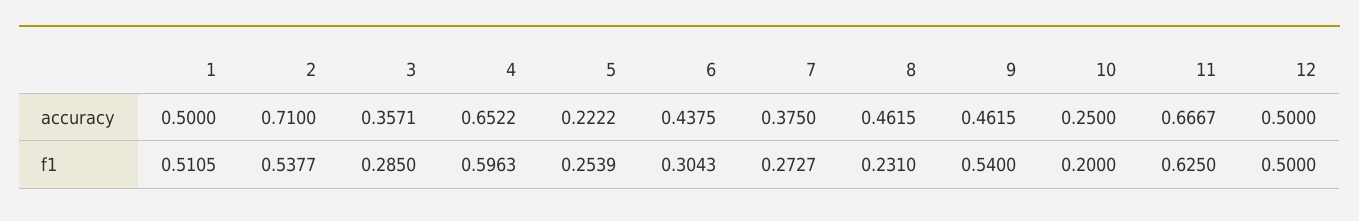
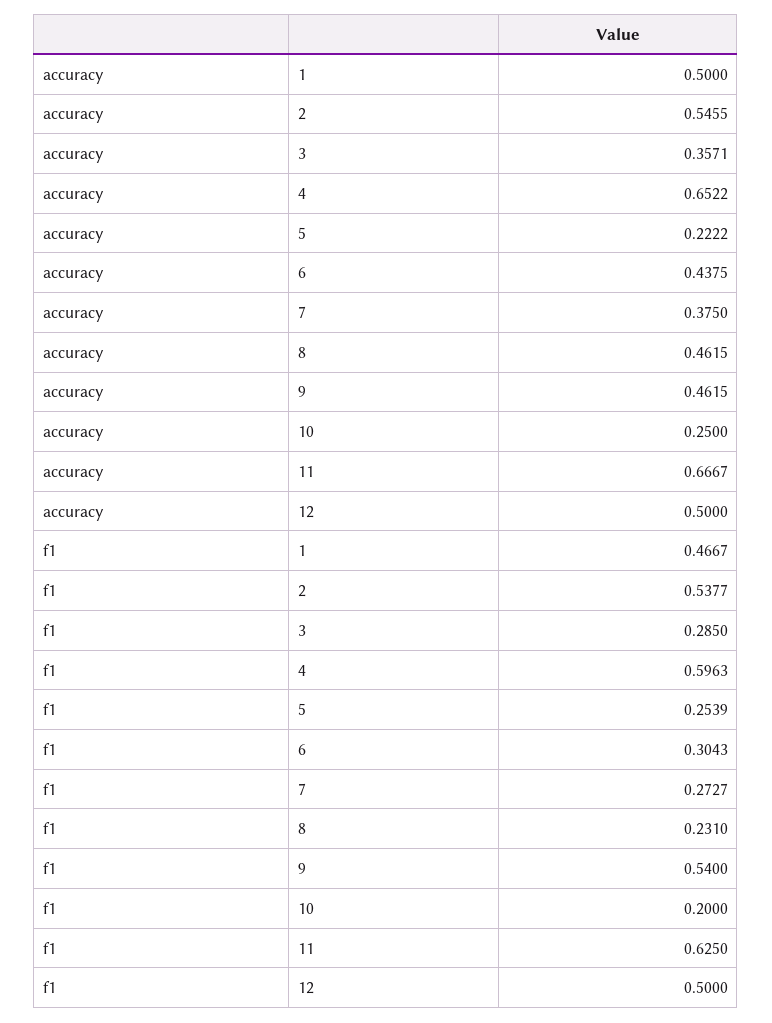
2, accuracy: 0.71 -> 0.5455
1, f1: 0.5105 -> 0.4667

